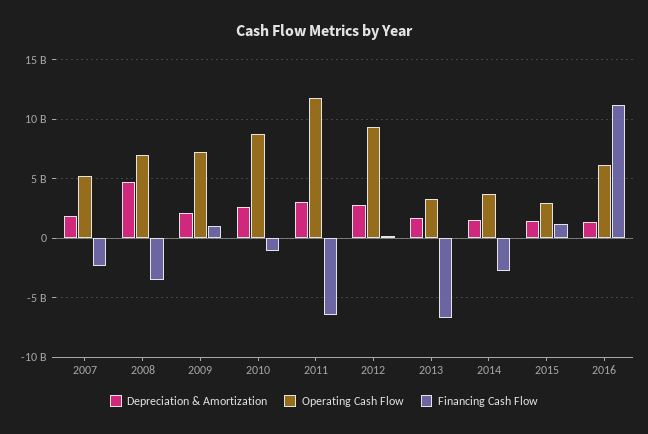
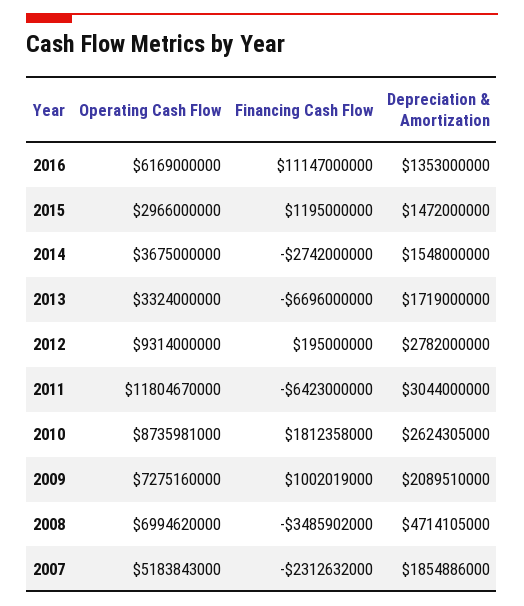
Financing Cash Flow, 2010: -1000000000 -> 1812358000

